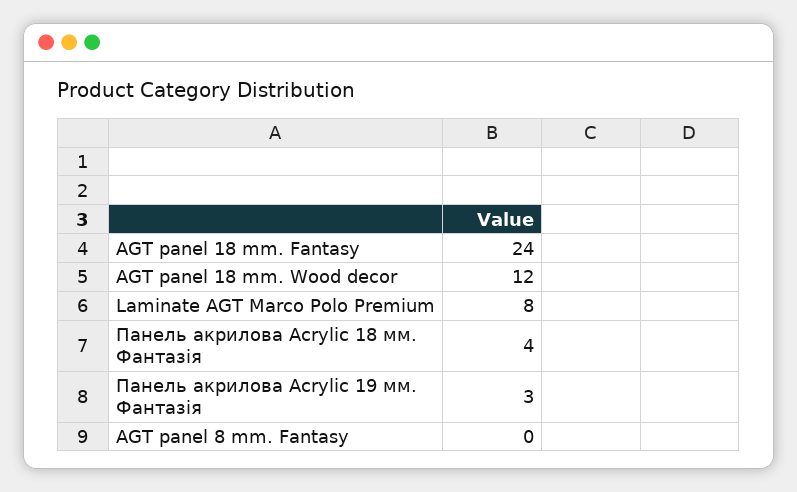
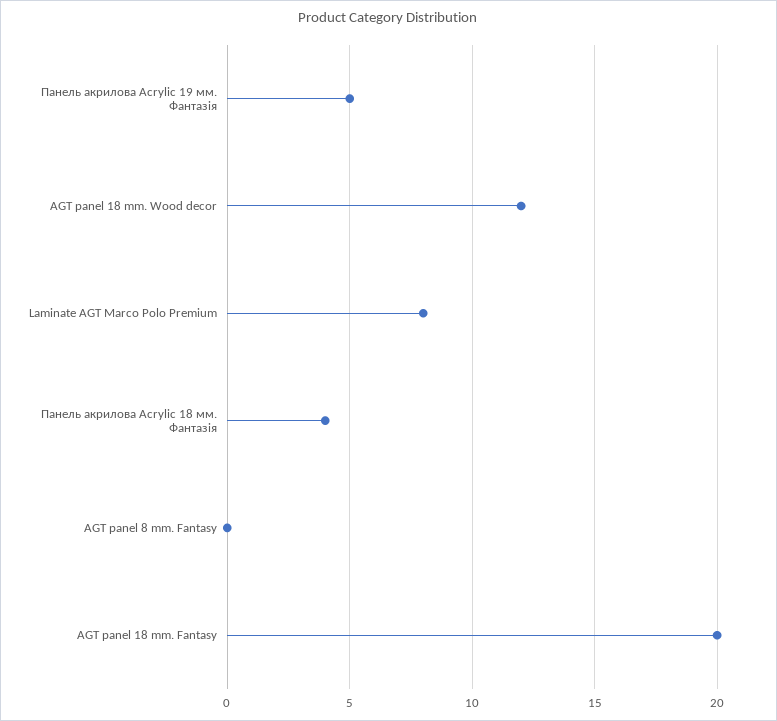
AGT panel 18 mm. Fantasy: 24 -> 20
Панель акрилова Acrylic 19 мм. Фантазія: 3 -> 5

